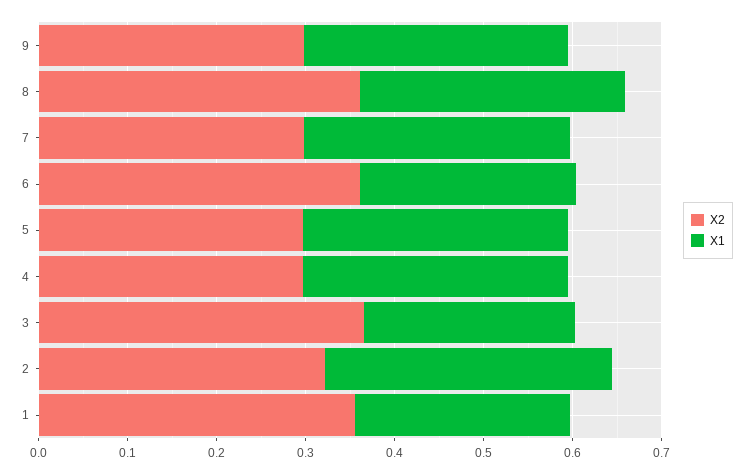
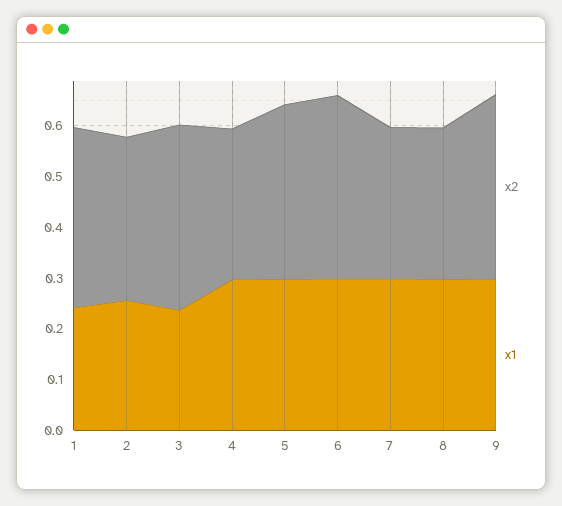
X2, 9: 0.3 -> 0.36
X2, 8: 0.36 -> 0.3
X1, 6: 0.24 -> 0.3
X2, 5: 0.3 -> 0.34
X1, 2: 0.32 -> 0.26

